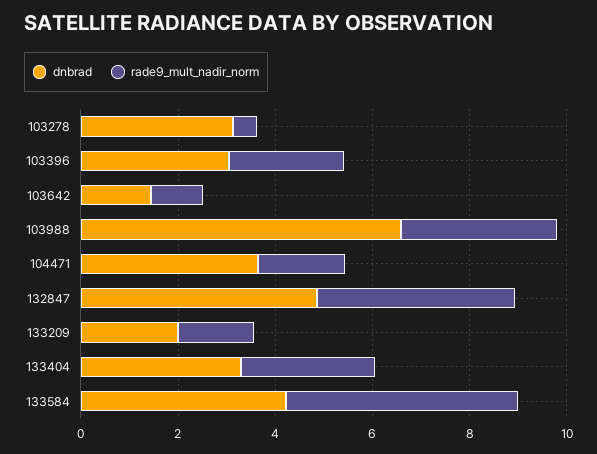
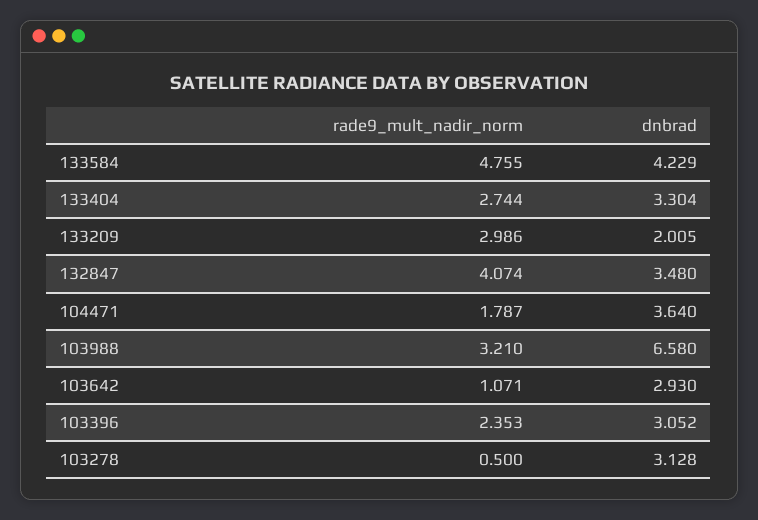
dnbrad, 103642: 1.5 -> 2.93
dnbrad, 132847: 5 -> 3.48
rade9_mult_nadir_norm, 133209: 1.5 -> 2.986

